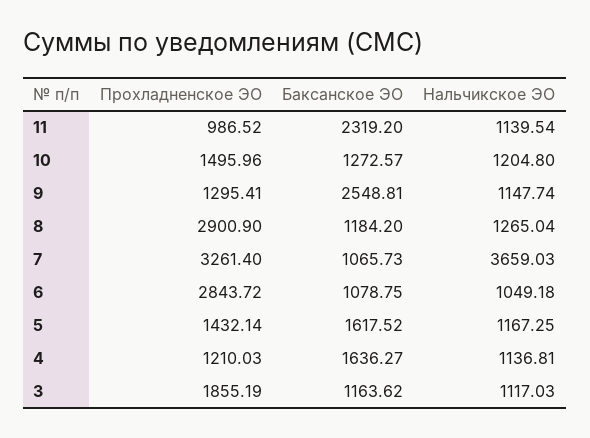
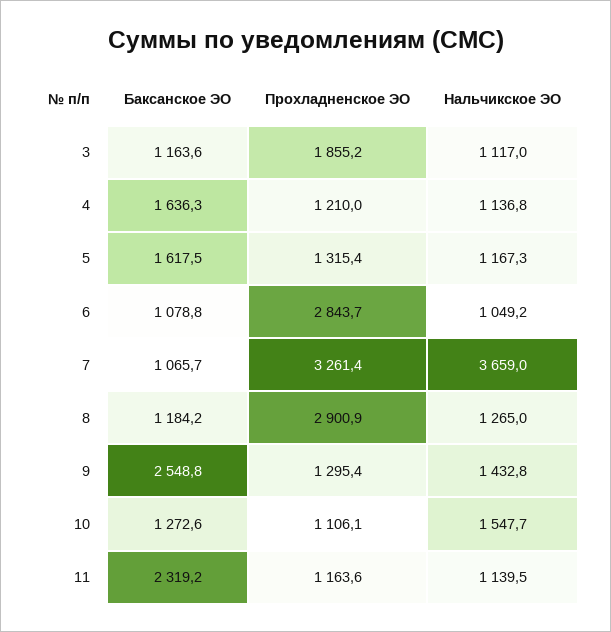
Прохладненское ЭО, 11: 986.52 -> 1163.6
Прохладненское ЭО, 10: 1495.96 -> 1106.1
Нальчикское ЭО, 10: 1204.8 -> 1547.7
Нальчикское ЭО, 9: 1147.74 -> 1432.8
Прохладненское ЭО, 5: 1432.14 -> 1315.4

